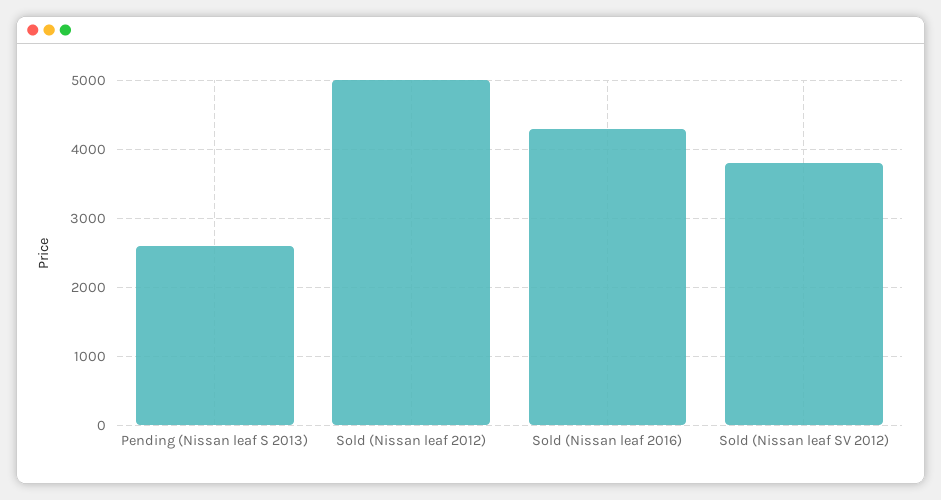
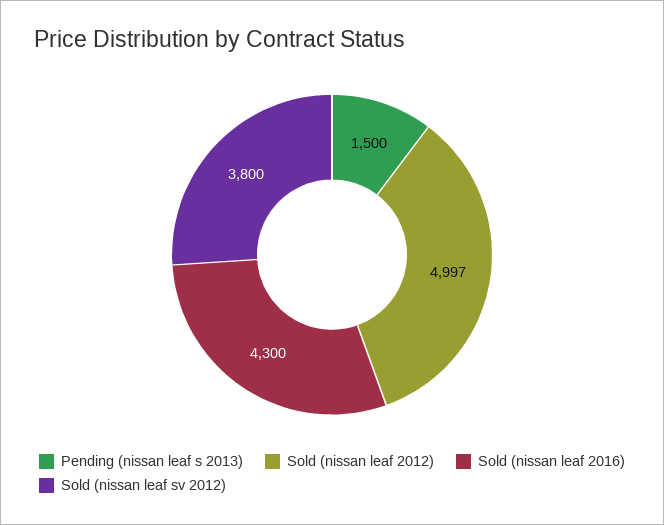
Pending (Nissan leaf S 2013): 2600 -> 1500

